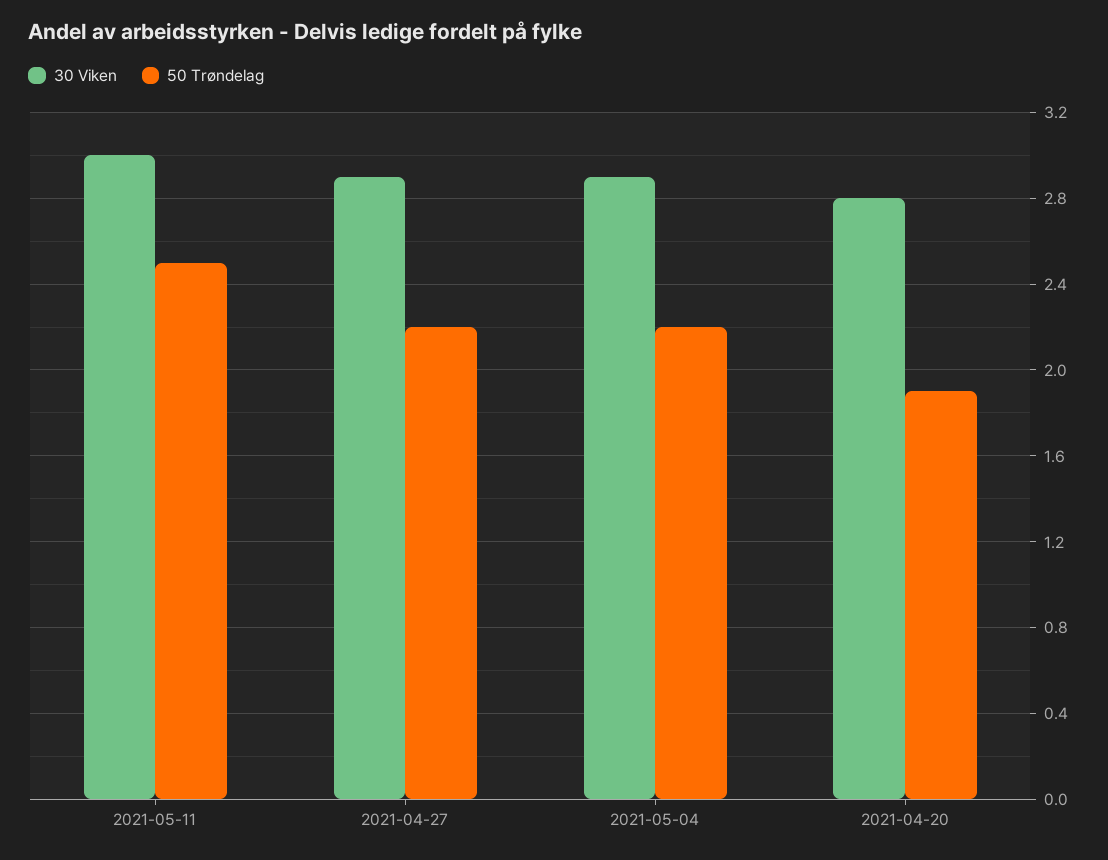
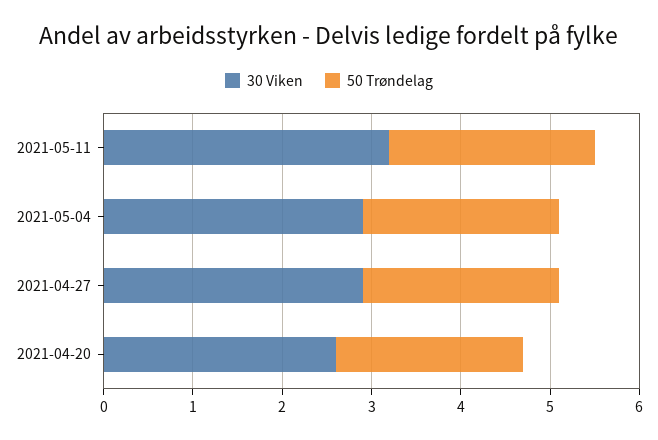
30 Viken, 2021-05-11: 3 -> 3.2
50 Trøndelag, 2021-05-11: 2.5 -> 2.3
30 Viken, 2021-04-20: 2.8 -> 2.6
50 Trøndelag, 2021-04-20: 1.9 -> 2.1

